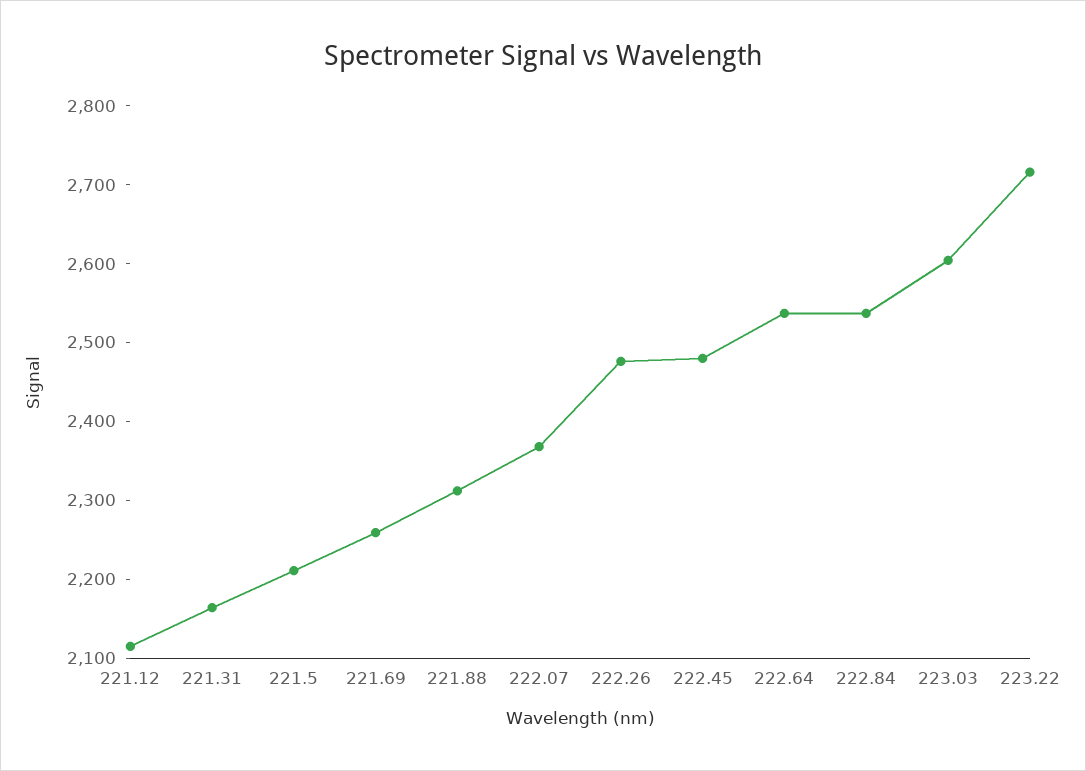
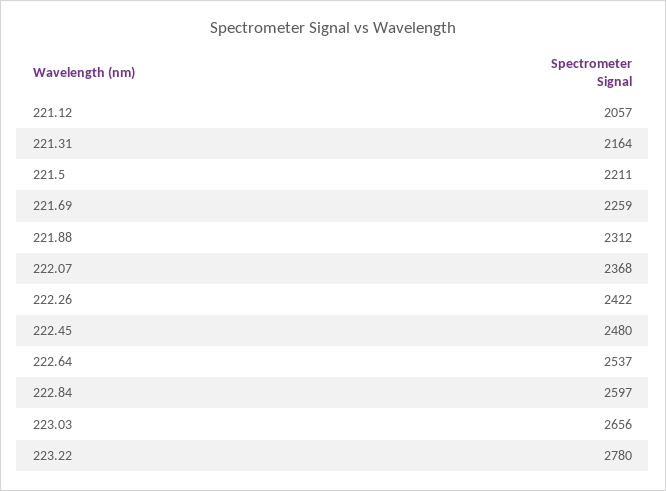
221.12: 2120 -> 2057
222.26: 2480 -> 2422
222.84: 2540 -> 2597
223.03: 2600 -> 2656
223.22: 2720 -> 2780

